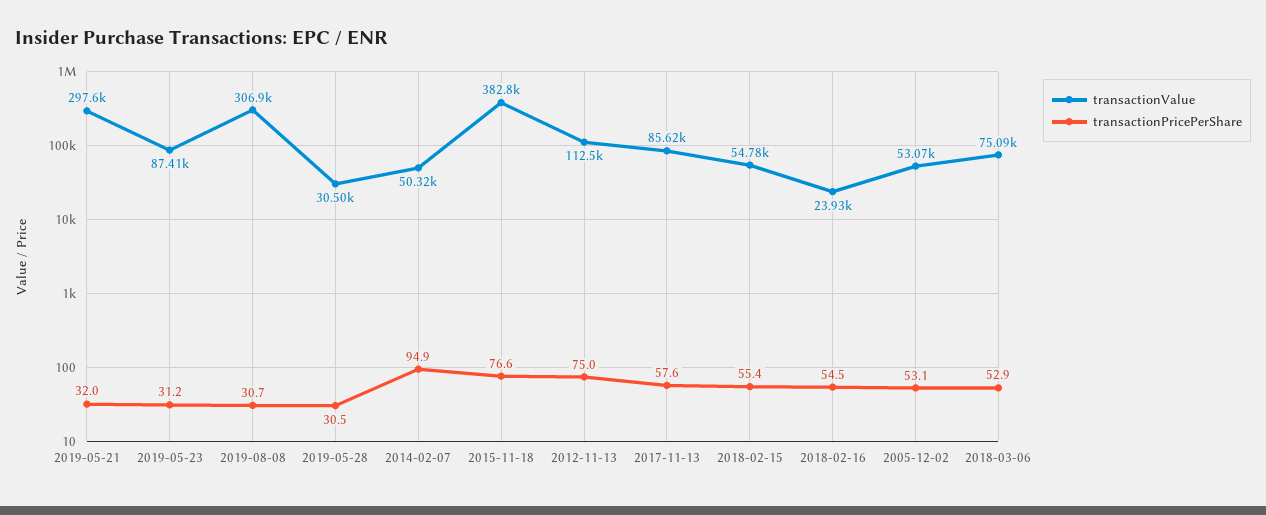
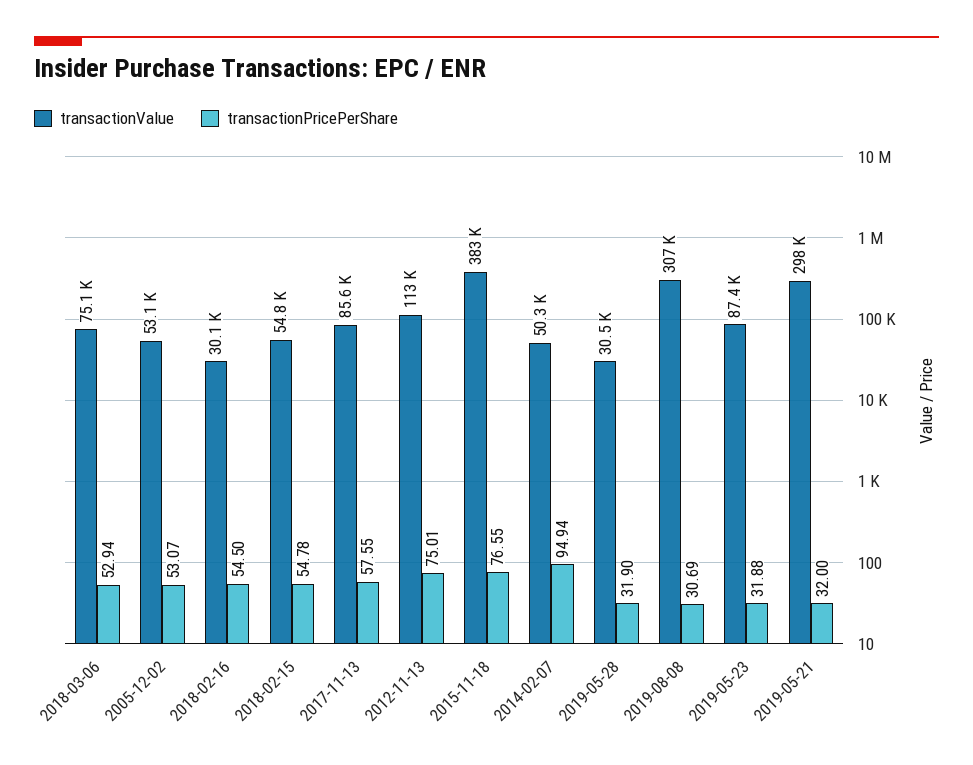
transactionPricePerShare, 2019-05-23: 31.2 -> 31.88
transactionPricePerShare, 2019-05-28: 30.5 -> 31.9
transactionPricePerShare, 2018-02-15: 55.4 -> 54.78
transactionValue, 2018-02-16: 23930 -> 30100

